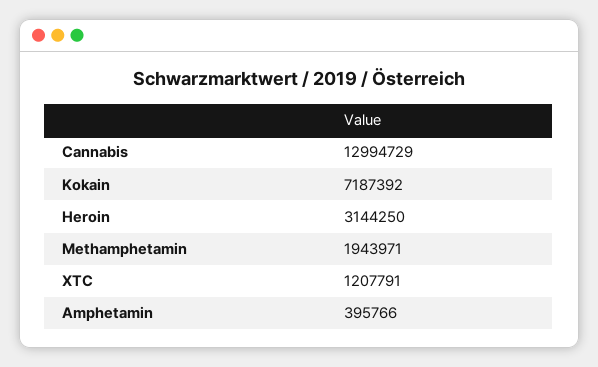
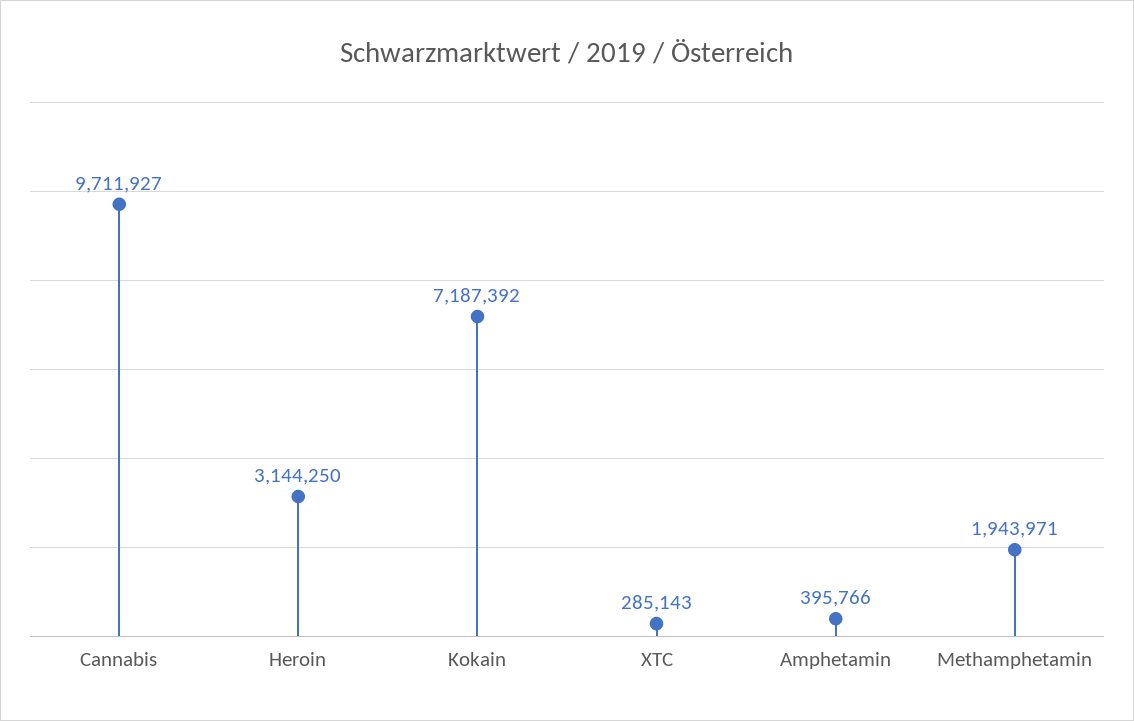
Cannabis: 12994729 -> 9711927
XTC: 1207791 -> 285143

